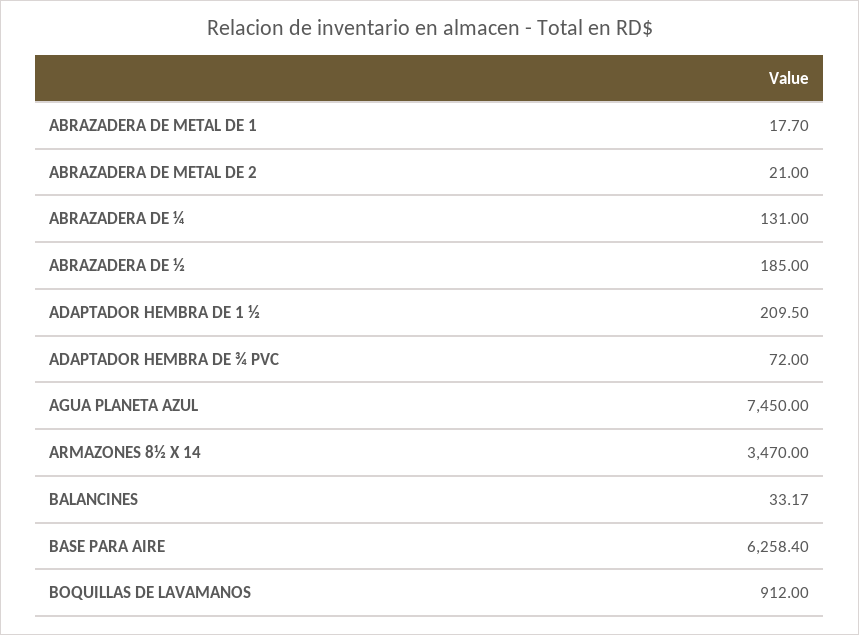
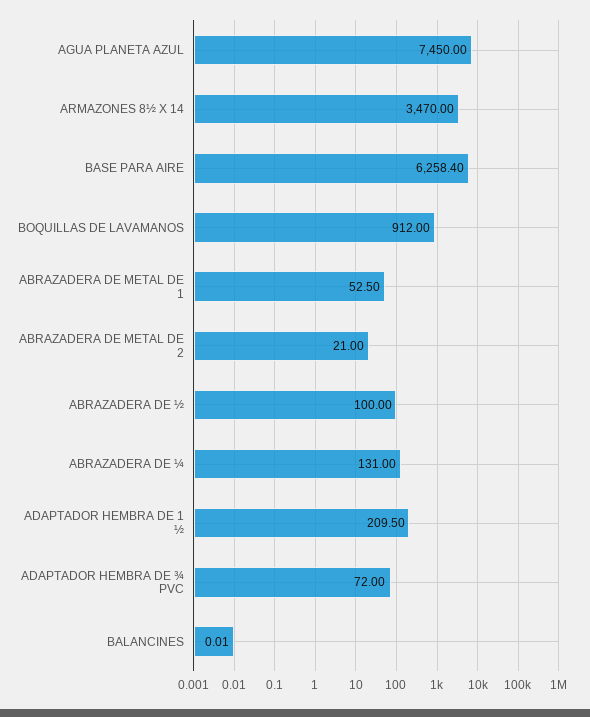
ABRAZADERA DE METAL DE 1: 17.7 -> 52.5
ABRAZADERA DE ½: 185 -> 100
BALANCINES: 33.17 -> 0.01

